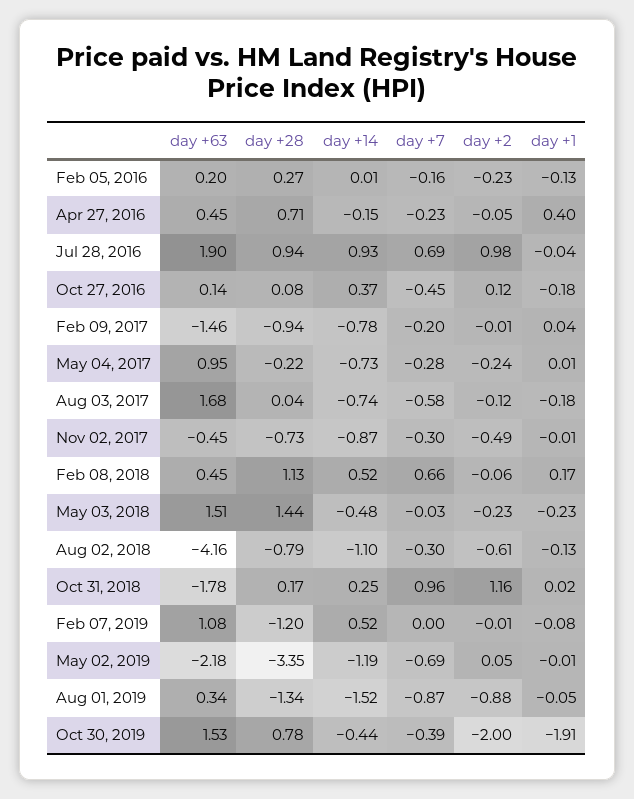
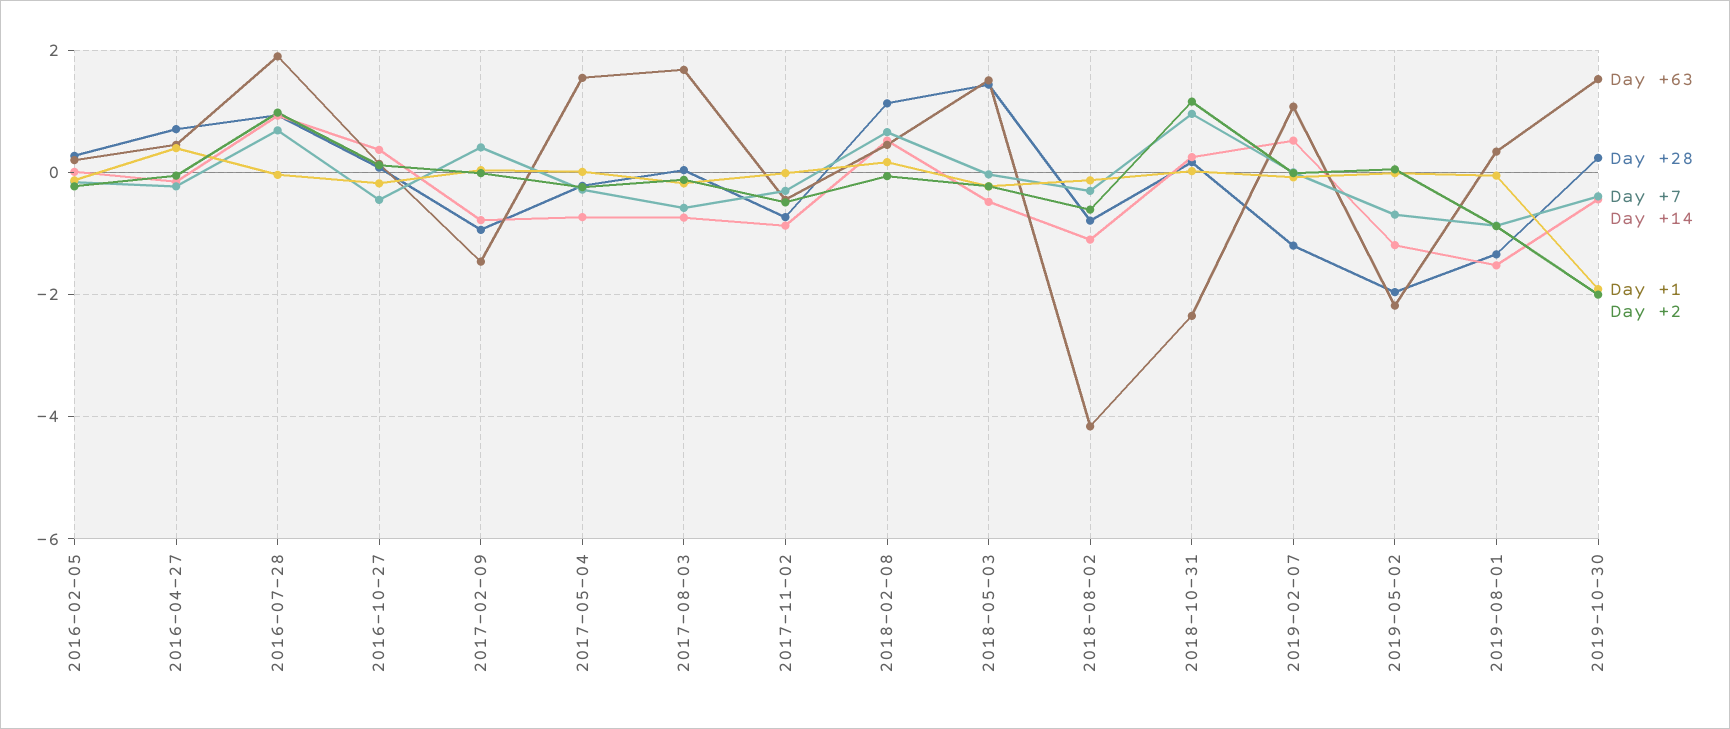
day +7, Feb 09, 2017: -0.2 -> 0.4
day +63, May 04, 2017: 0.95 -> 1.6
day +63, Oct 31, 2018: -1.78 -> -2.4
day +28, May 02, 2019: -3.35 -> -2
day +28, Oct 30, 2019: 0.78 -> 0.2

